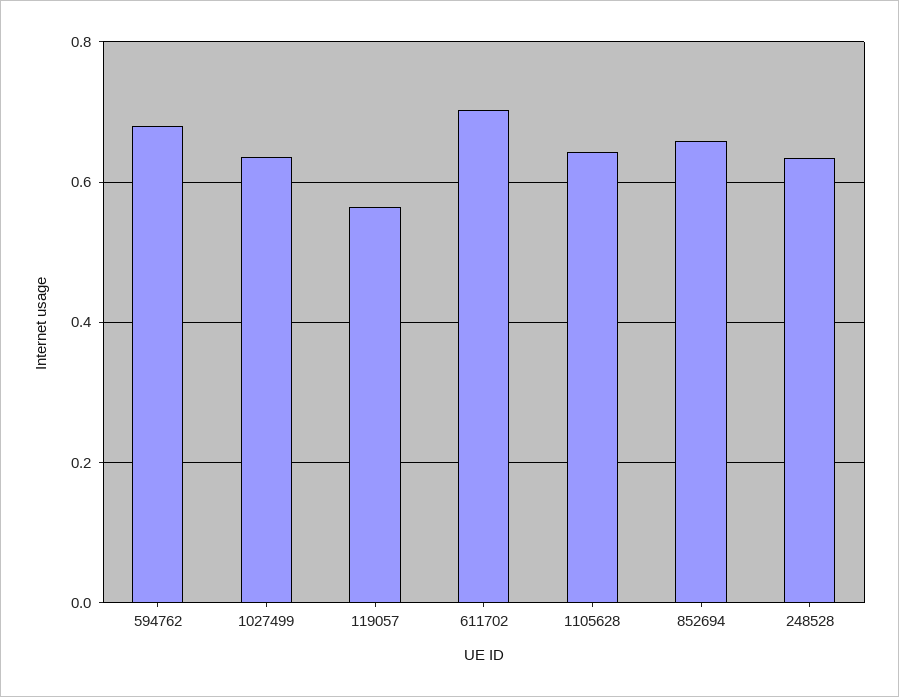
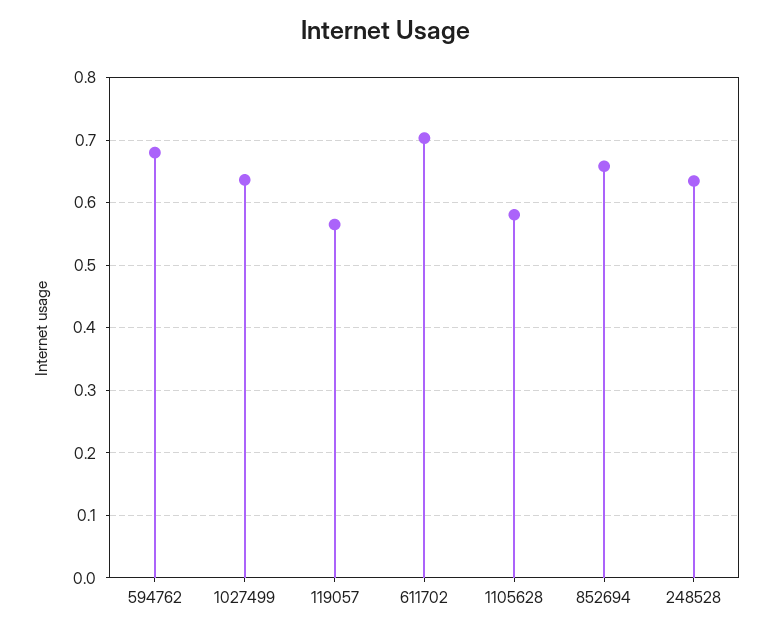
1105628: 0.64 -> 0.58

